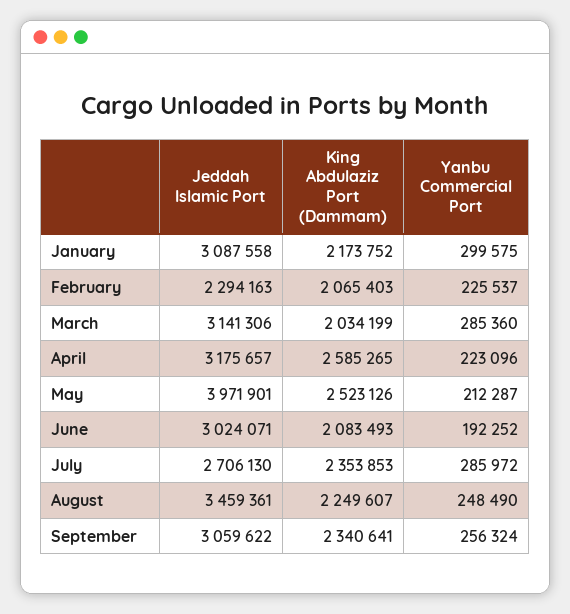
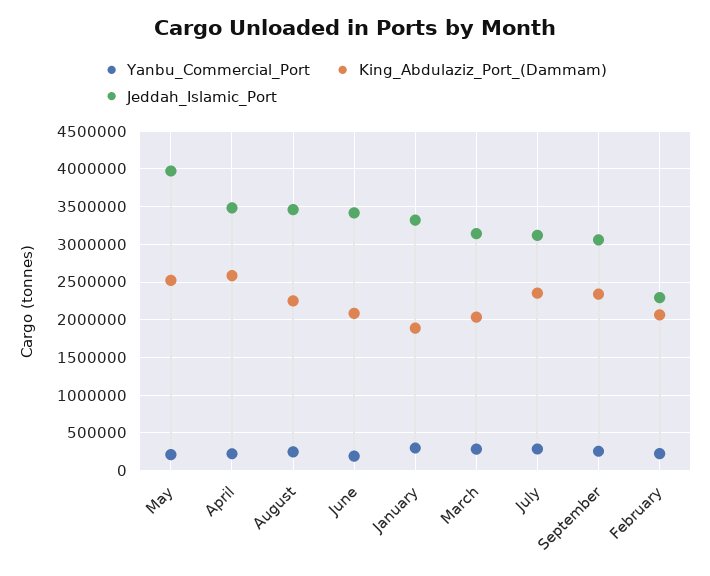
Jeddah Islamic Port, January: 3087558 -> 3300000
King Abdulaziz Port (Dammam), January: 2173752 -> 1900000
Jeddah Islamic Port, April: 3175657 -> 3500000
Jeddah Islamic Port, June: 3024071 -> 3400000
Jeddah Islamic Port, July: 2706130 -> 3100000

